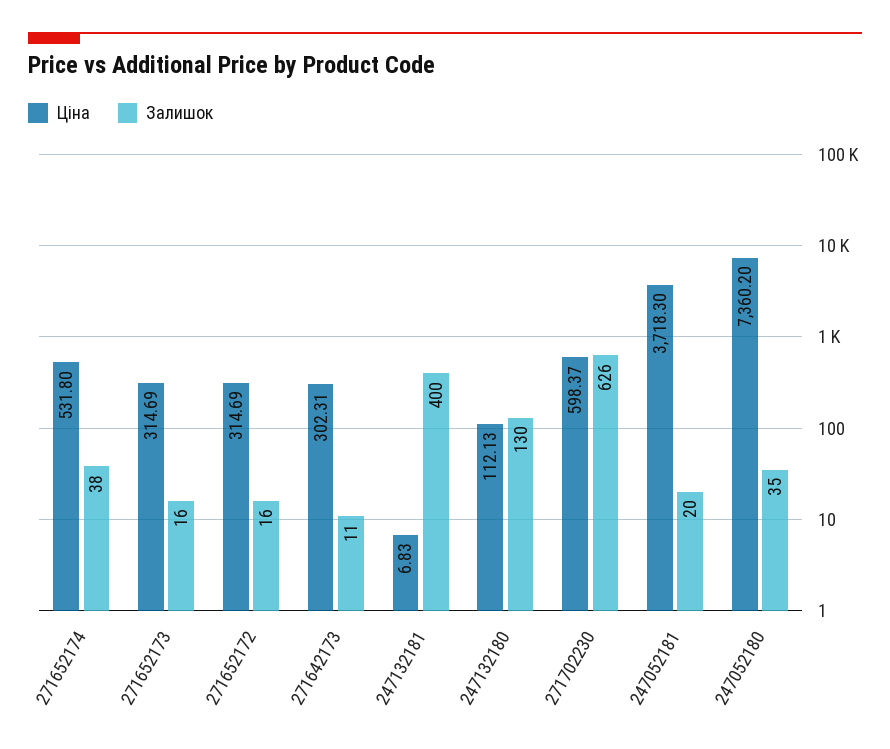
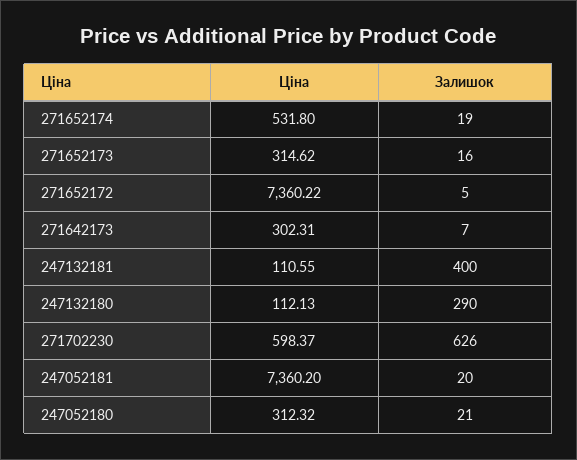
Залишок, 271652174: 38 -> 19
Ціна, 271652173: 314.69 -> 314.62
Ціна, 271652172: 314.69 -> 7360.22
Залишок, 271652172: 16 -> 5
Залишок, 271642173: 11 -> 7
Ціна, 247132181: 6.83 -> 110.55
Залишок, 247132180: 130 -> 290
Ціна, 247052181: 3718.3 -> 7360.2
Ціна, 247052180: 7360.2 -> 312.32
Залишок, 247052180: 35 -> 21

